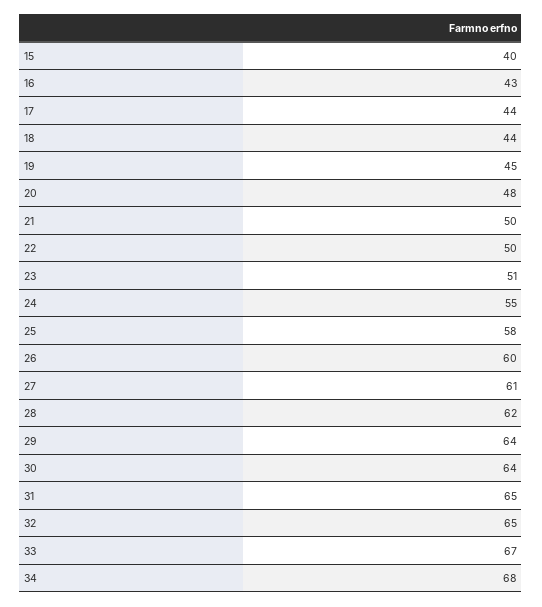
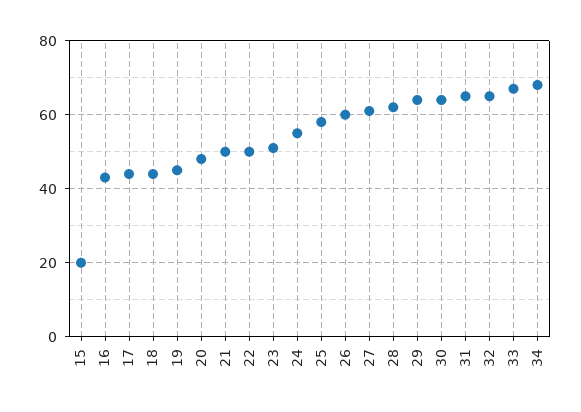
15: 40 -> 20

